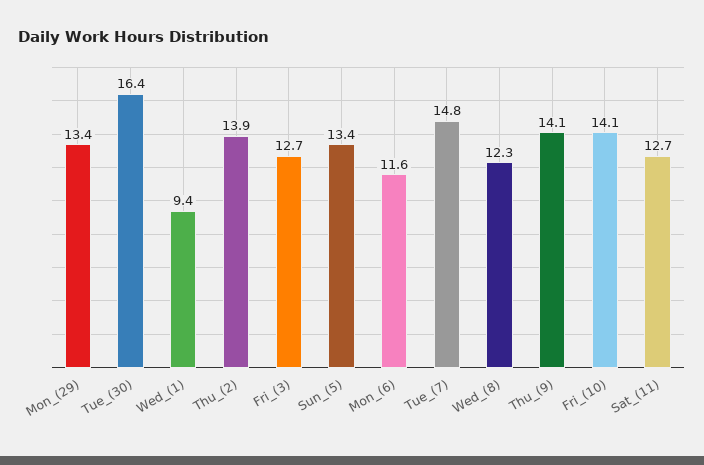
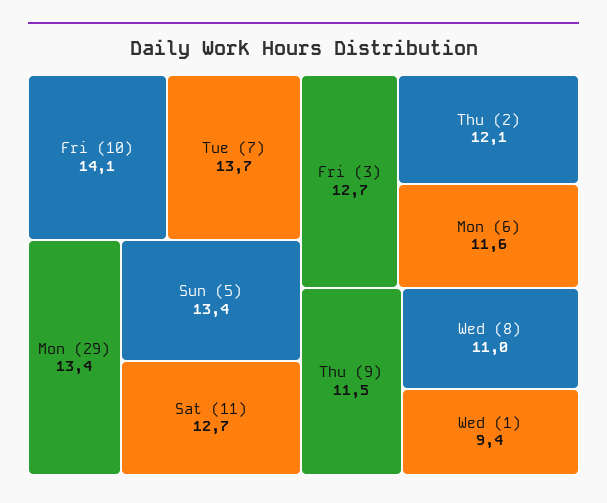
Tue_(30): 16.4 -> none
Thu_(2): 13.9 -> 12.1
Tue_(7): 14.8 -> 13.7
Wed_(8): 12.3 -> 11
Thu_(9): 14.1 -> 11.5

